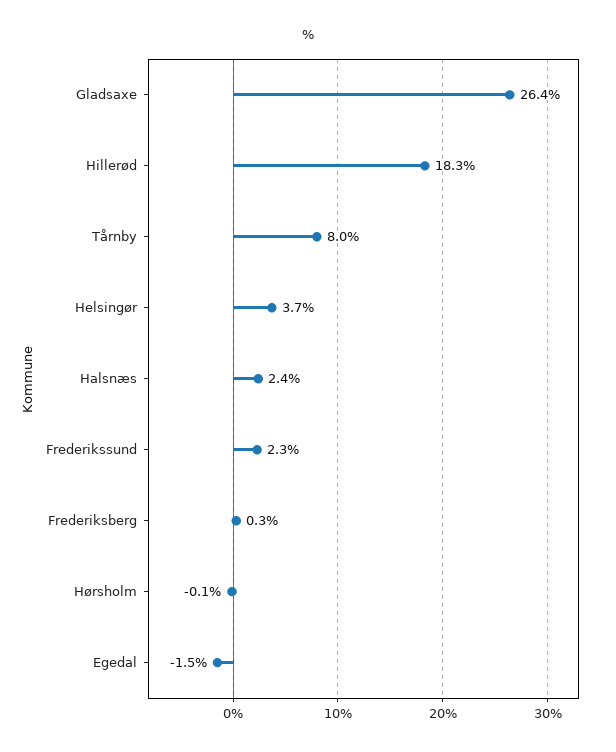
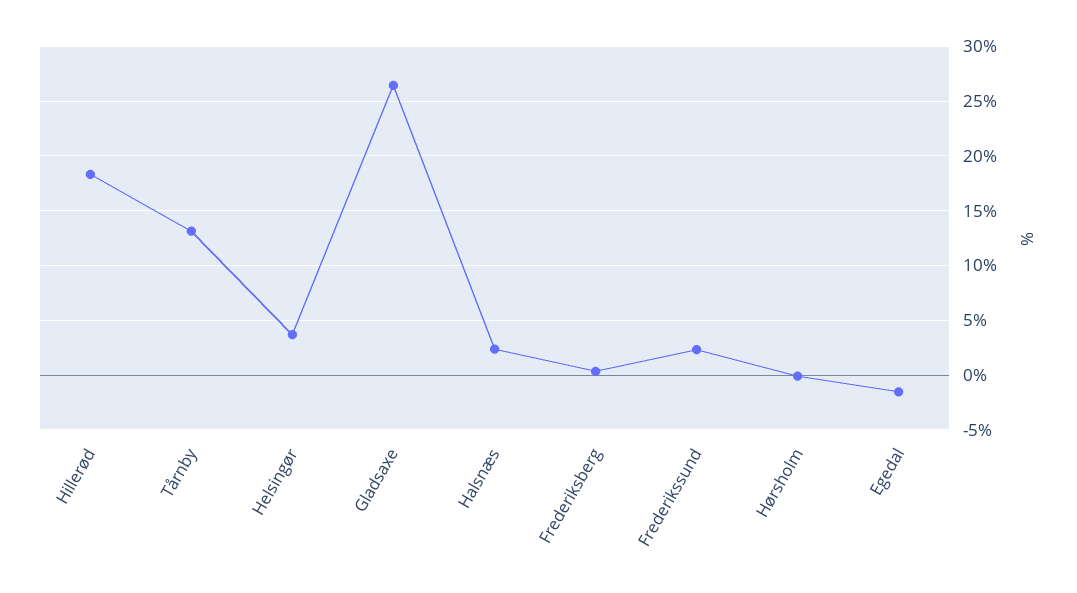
Tårnby: 8 -> 13

